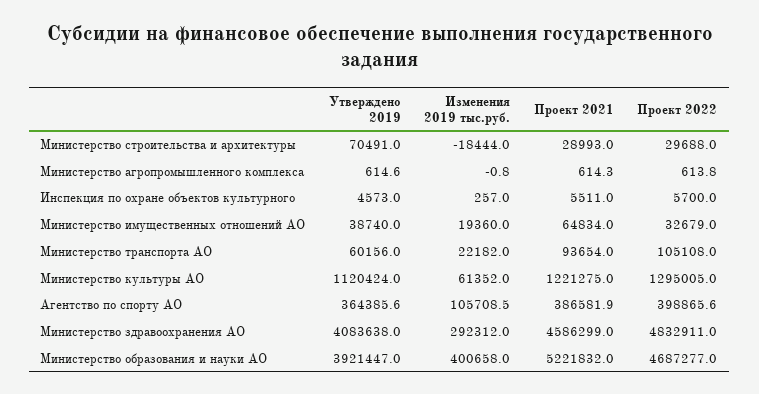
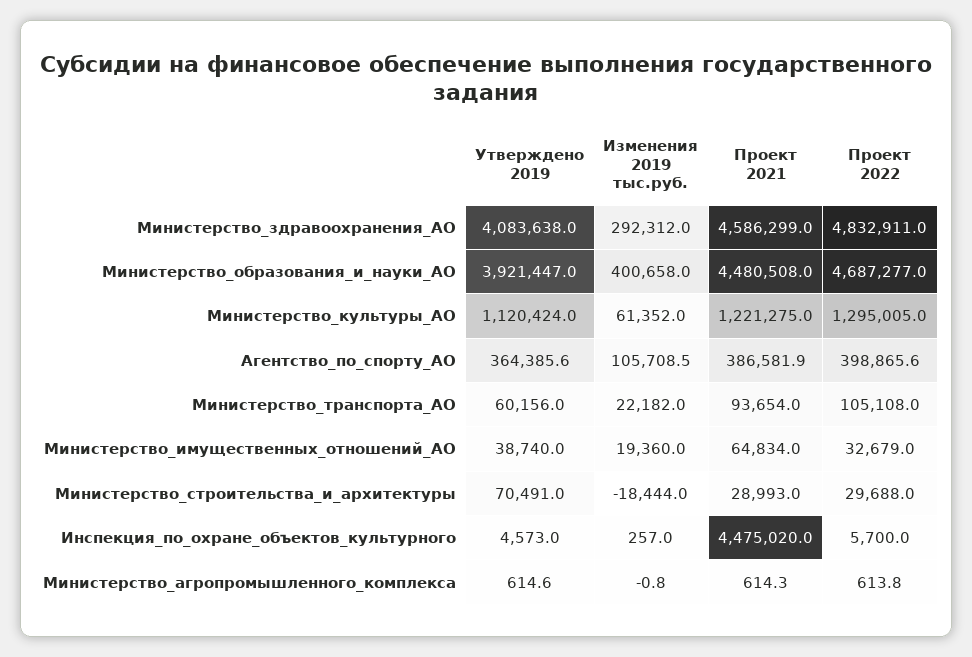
Проект 2021, Инспекция по охране объектов культурного: 5511 -> 4475020
Проект 2021, Министерство образования и науки АО: 5221832 -> 4480508

